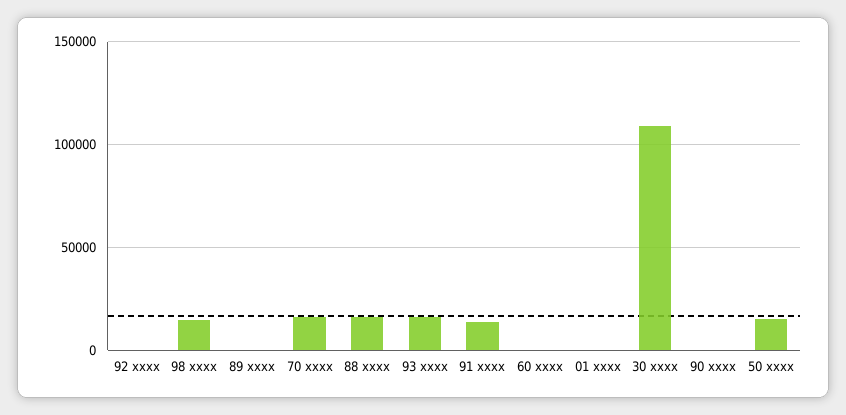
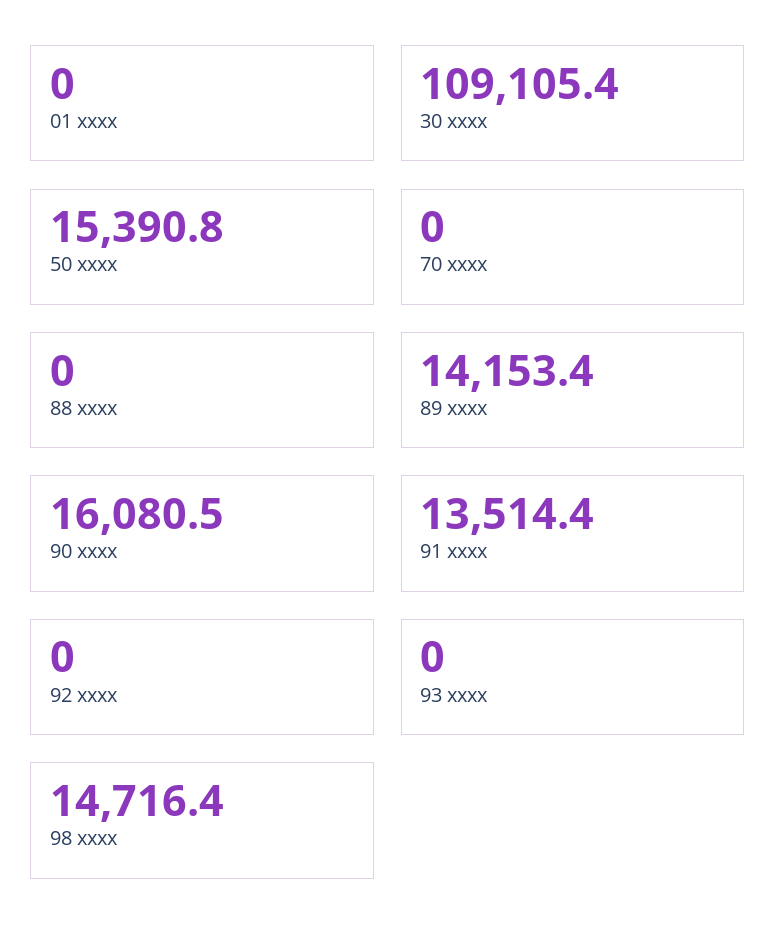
89 xxxx: 0 -> 14153.4
70 xxxx: 15000 -> 0
88 xxxx: 15000 -> 0
93 xxxx: 15000 -> 0
60 xxxx: 0 -> none
90 xxxx: 0 -> 16080.5

